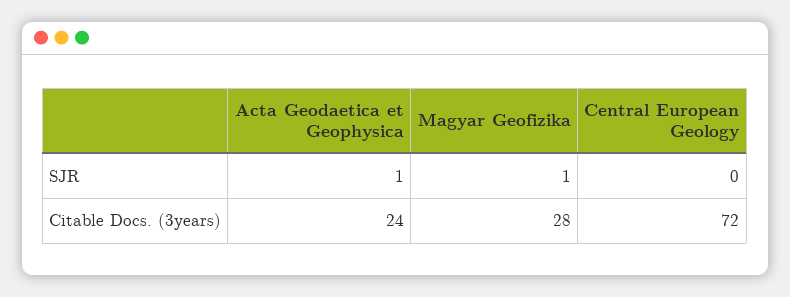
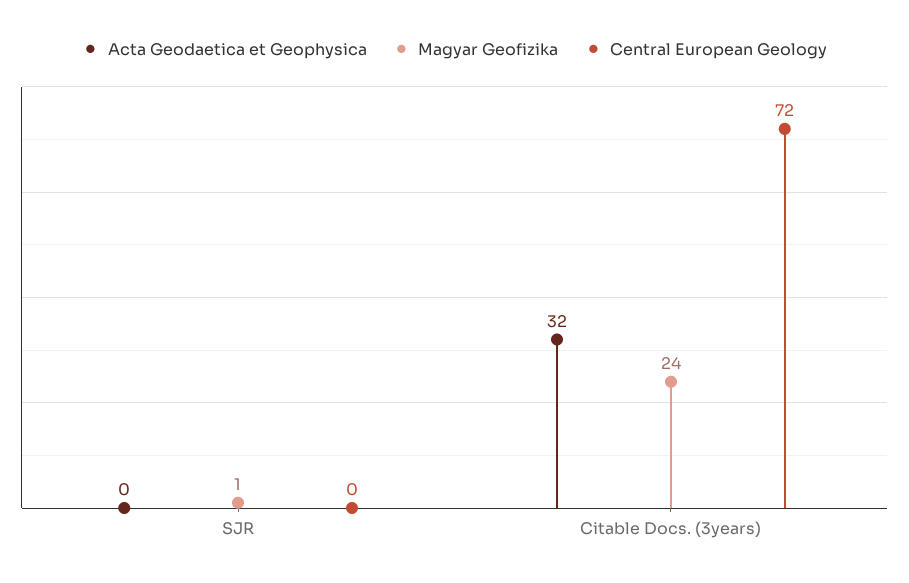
Acta Geodaetica et Geophysica, SJR: 1 -> 0
Acta Geodaetica et Geophysica, Citable Docs. (3years): 24 -> 32
Magyar Geofizika, Citable Docs. (3years): 28 -> 24

